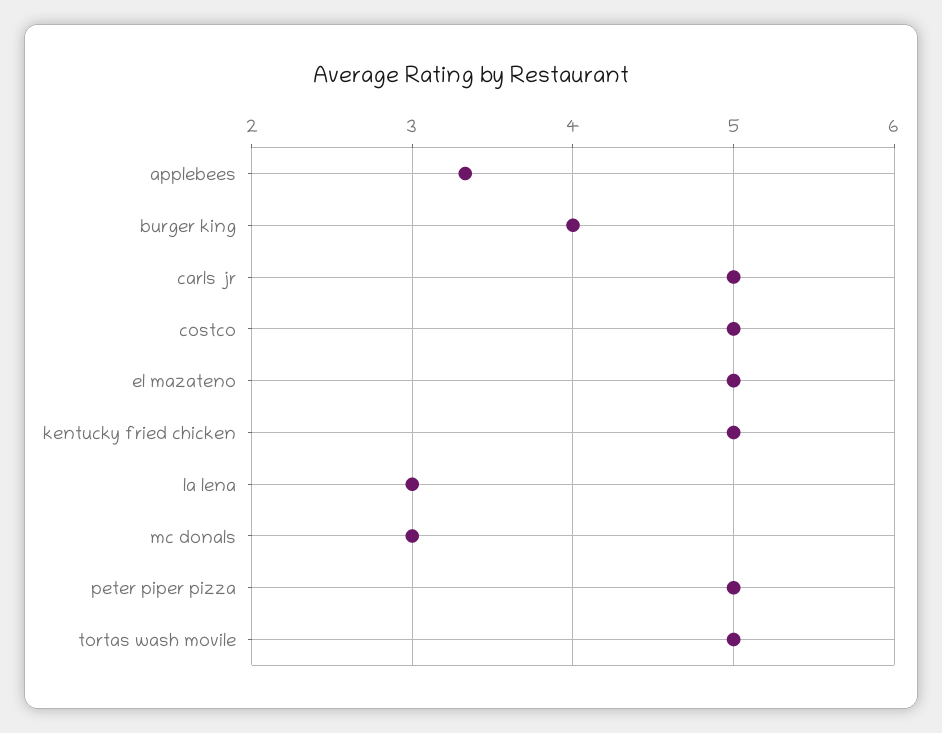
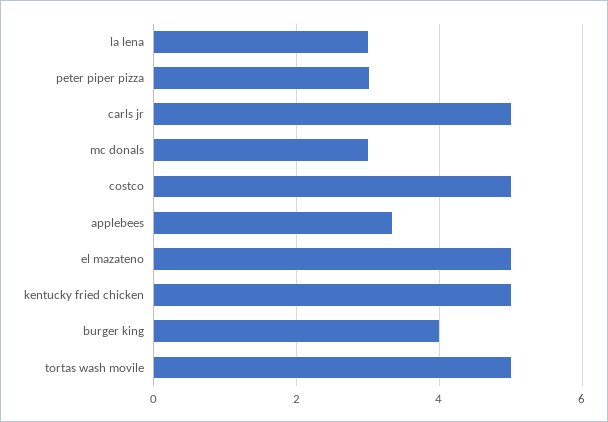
peter piper pizza: 5 -> 3

